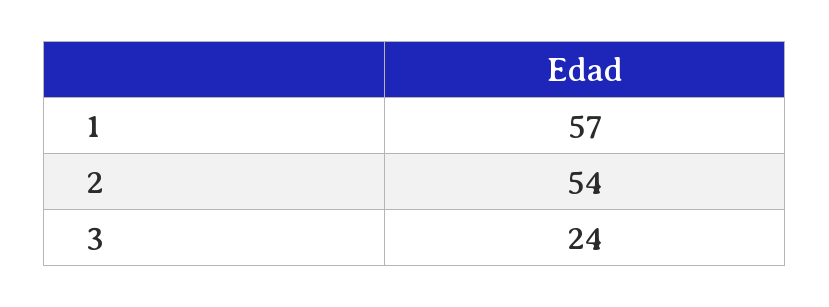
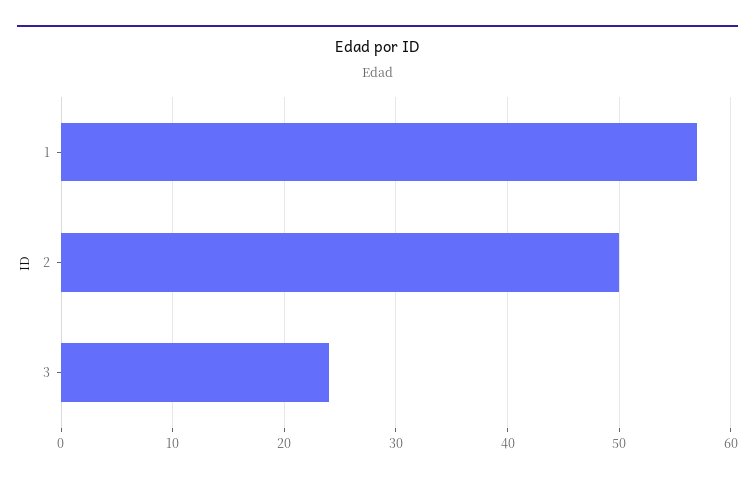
2: 54 -> 50

